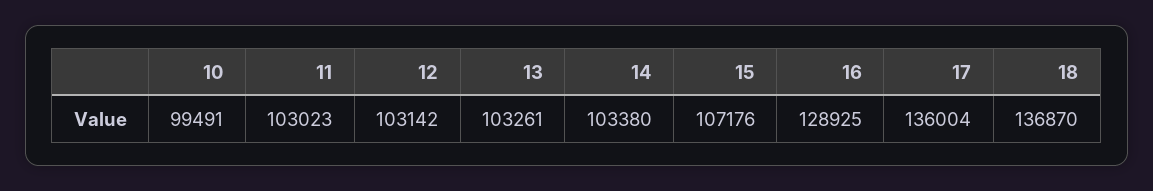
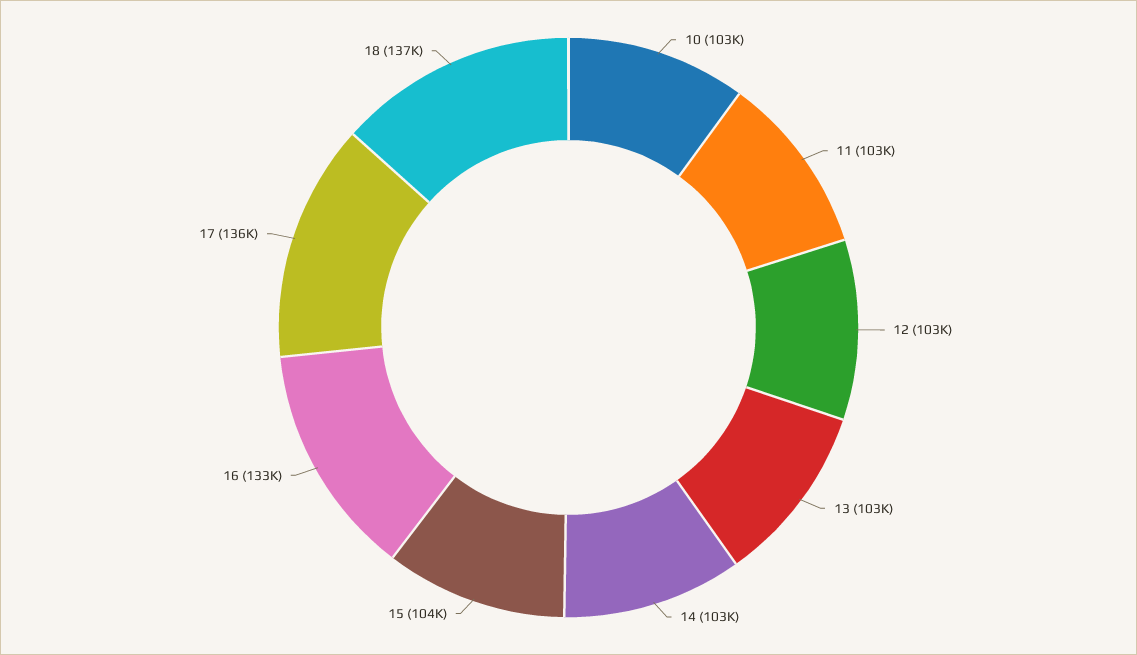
10: 99491 -> 103000
15: 107176 -> 104000
16: 128925 -> 133000

